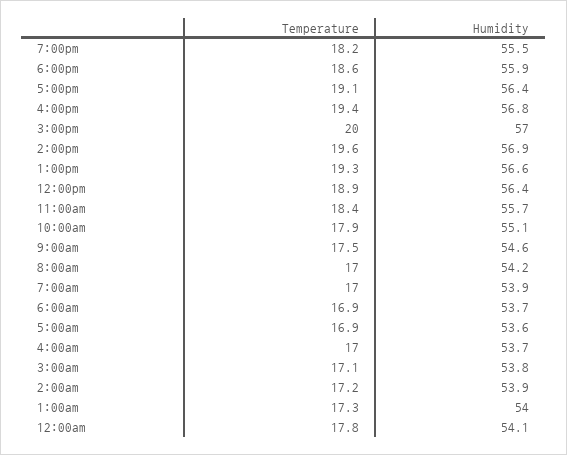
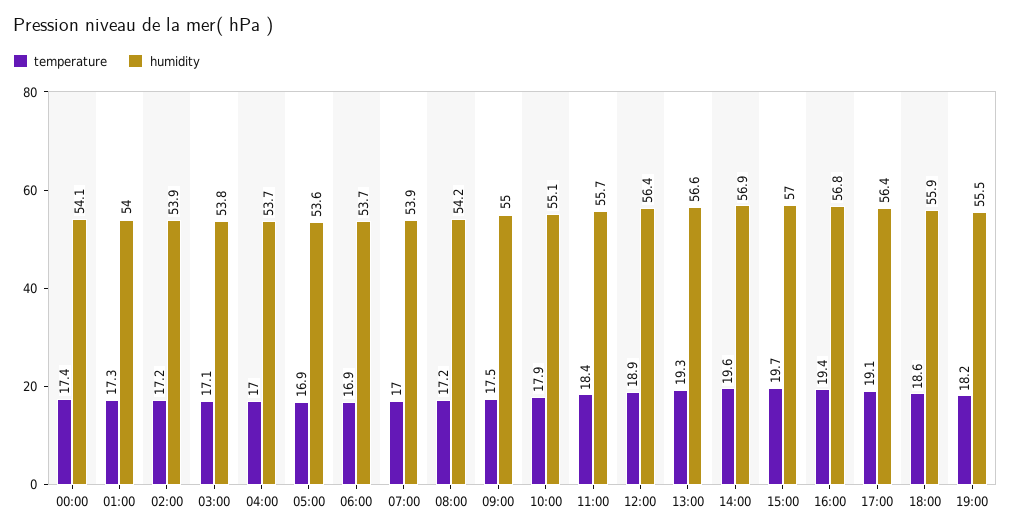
Temperature, 3:00pm: 20 -> 19.7
Humidity, 9:00am: 54.6 -> 55
Temperature, 8:00am: 17 -> 17.2
Temperature, 12:00am: 17.8 -> 17.4

